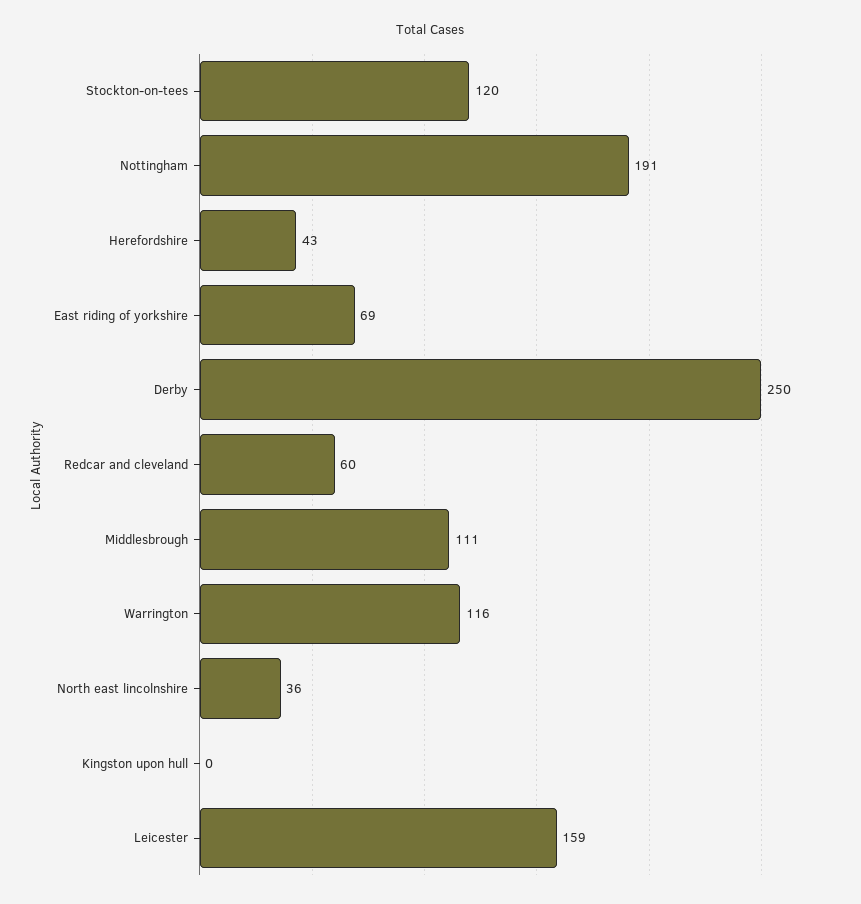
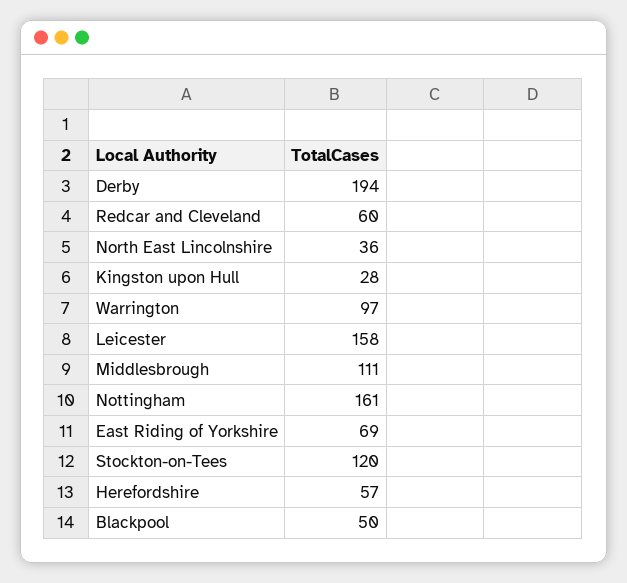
Nottingham: 191 -> 161
Herefordshire: 43 -> 57
Derby: 250 -> 194
Warrington: 116 -> 97
Kingston upon hull: 0 -> 28
Leicester: 159 -> 158
Blackpool: none -> 50

